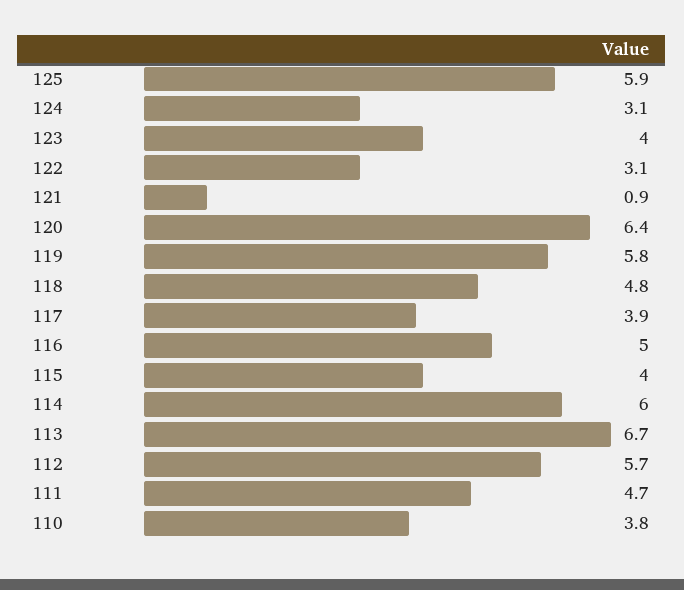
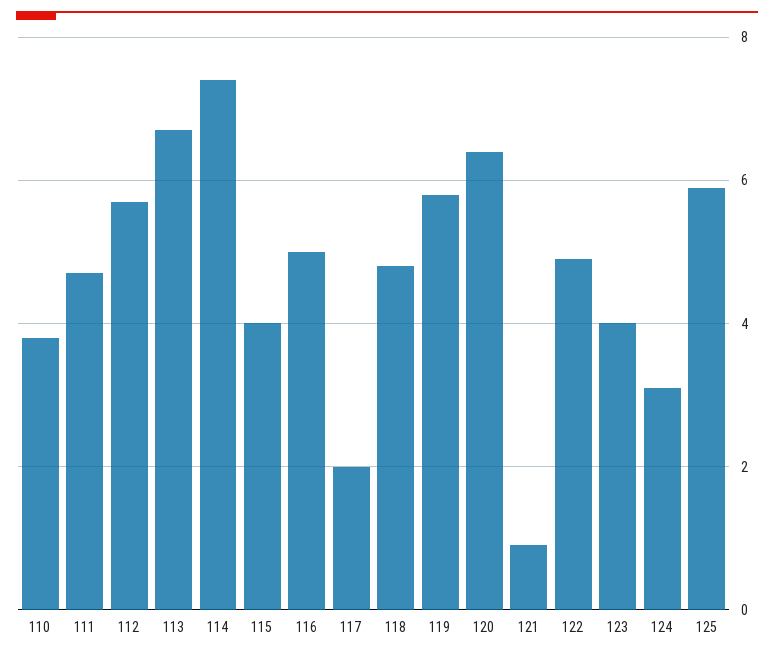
122: 3.1 -> 5
117: 3.9 -> 2
114: 6 -> 7.5

